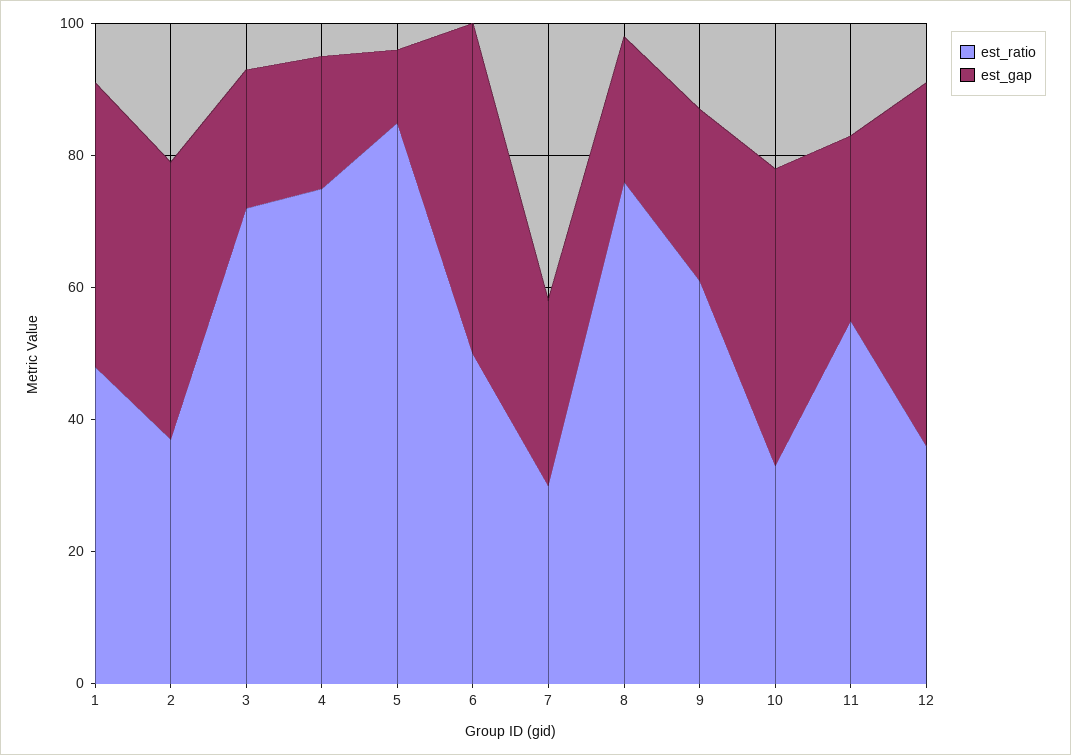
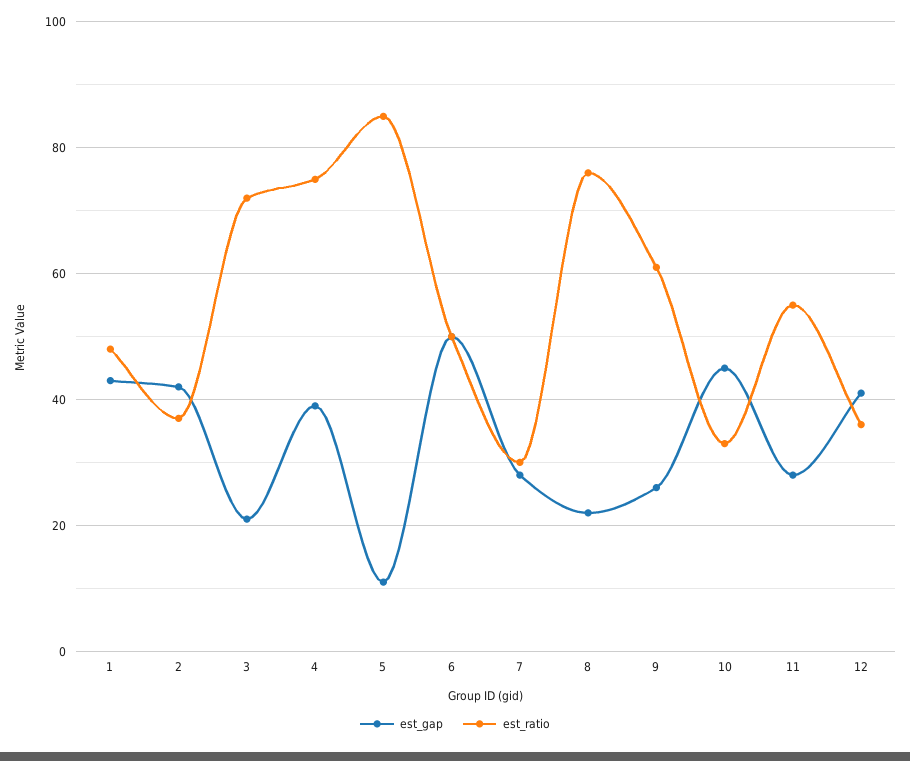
est_gap, 4: 20 -> 40
est_gap, 12: 55 -> 40

